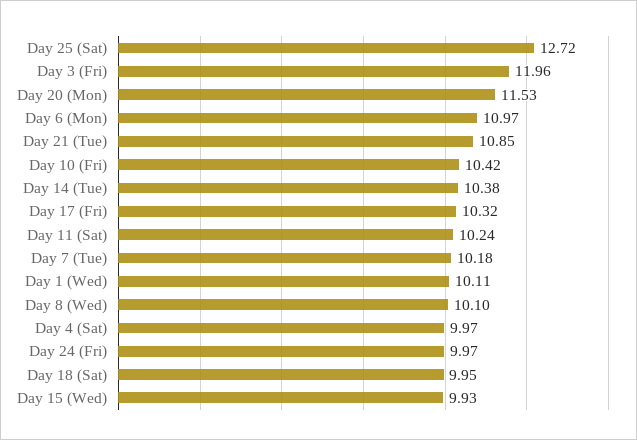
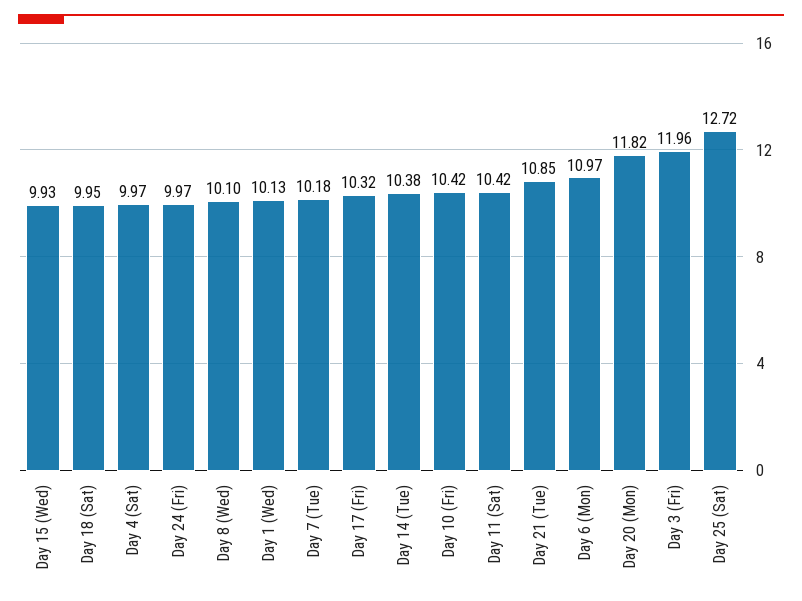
Day 20 (Mon): 11.53 -> 11.82
Day 11 (Sat): 10.24 -> 10.42
Day 1 (Wed): 10.11 -> 10.13

